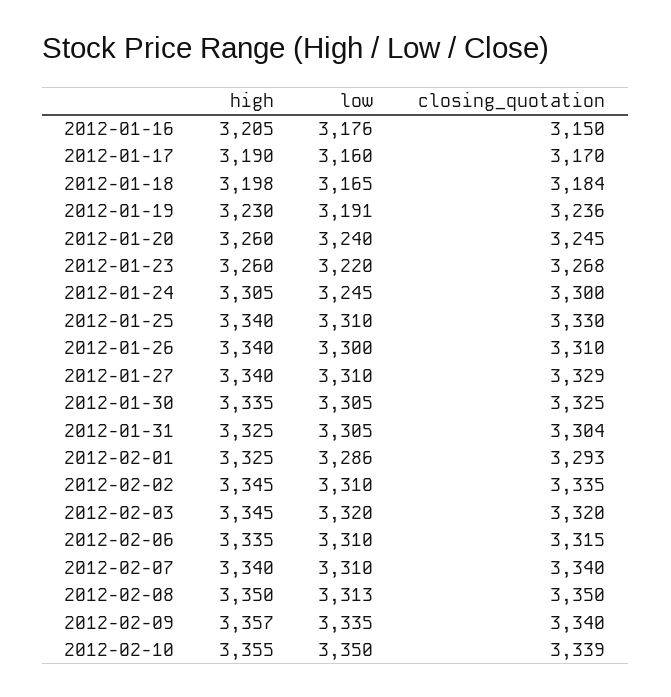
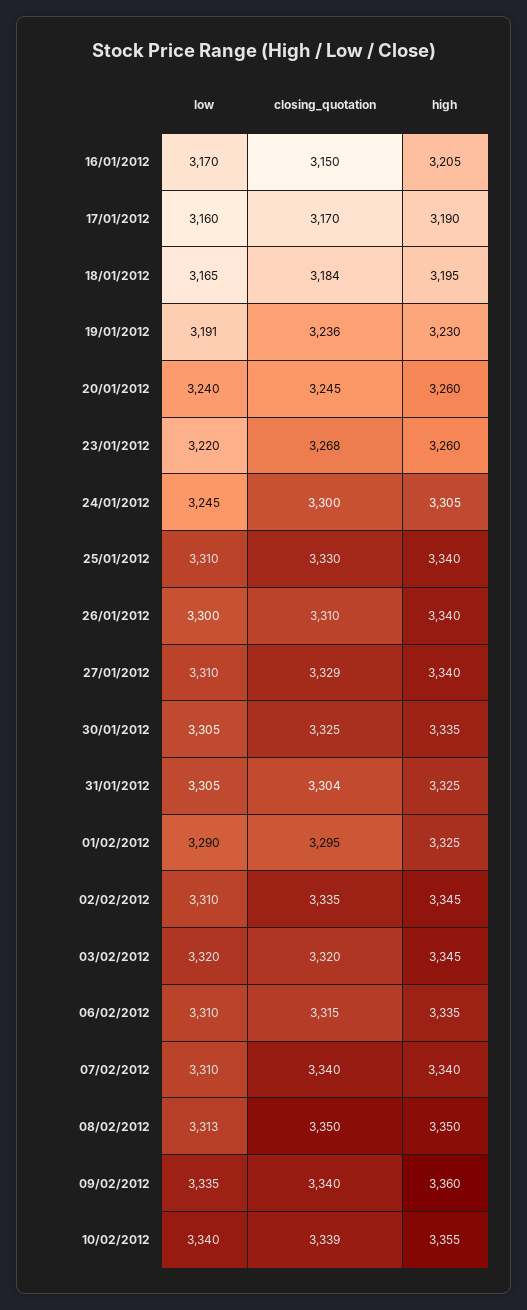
low, 2012-01-16: 3176 -> 3170
high, 2012-01-18: 3198 -> 3195
low, 2012-02-01: 3286 -> 3290
closing_quotation, 2012-02-01: 3293 -> 3295
high, 2012-02-09: 3357 -> 3360
low, 2012-02-10: 3350 -> 3340

